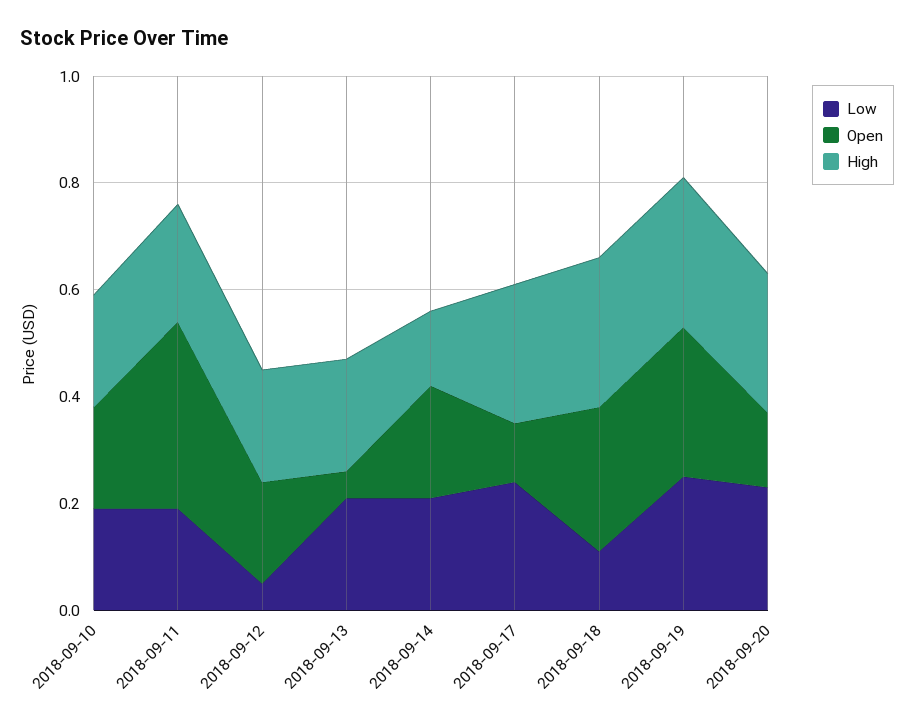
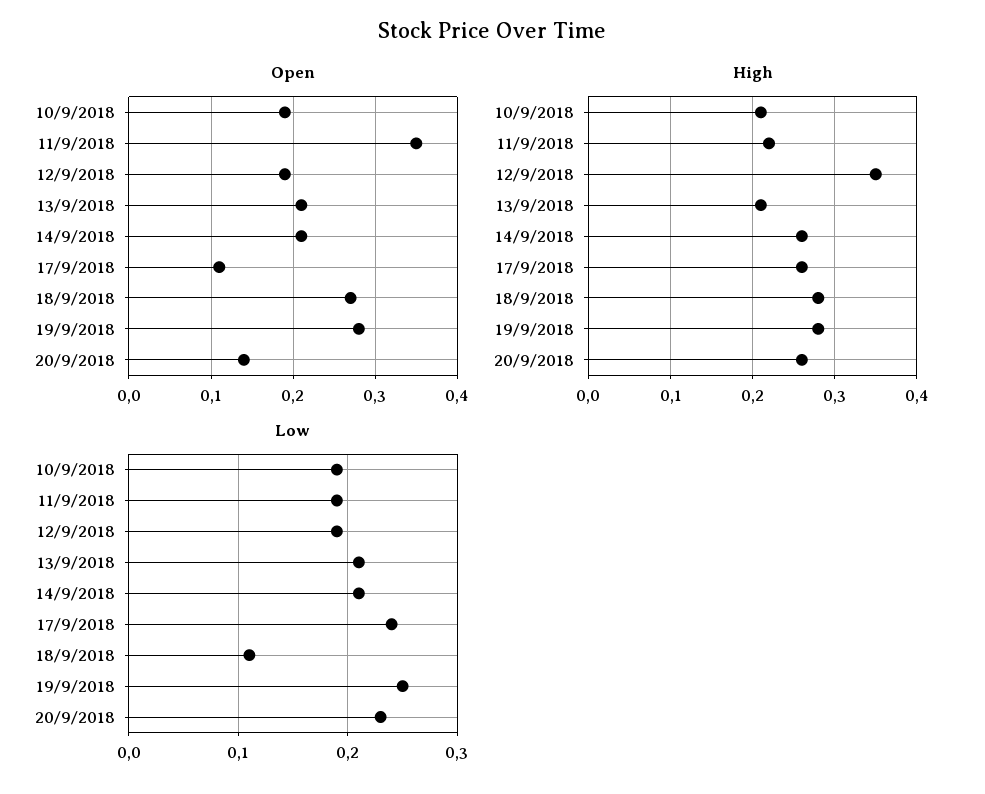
Low, 2018-09-12: 0.05 -> 0.19
High, 2018-09-12: 0.2 -> 0.35
Open, 2018-09-13: 0.05 -> 0.21
High, 2018-09-14: 0.15 -> 0.26

